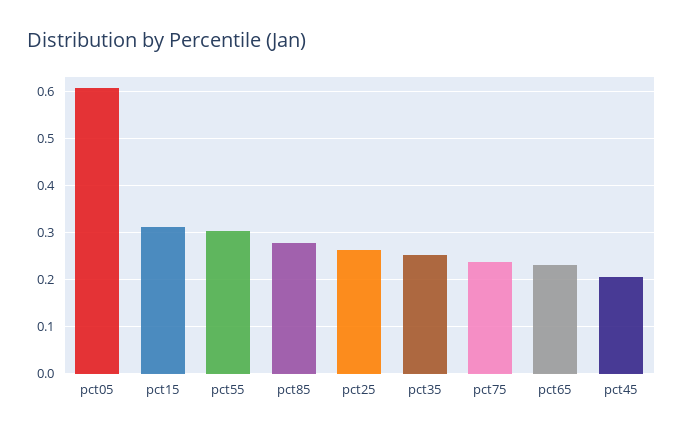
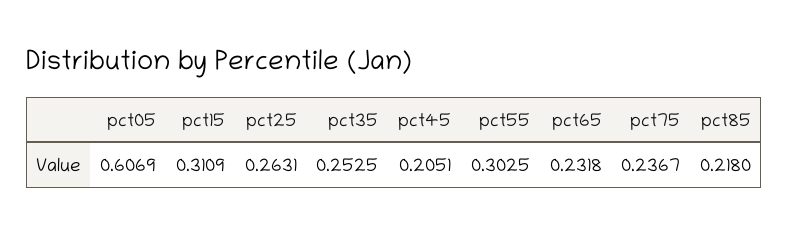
pct85: 0.28 -> 0.218

